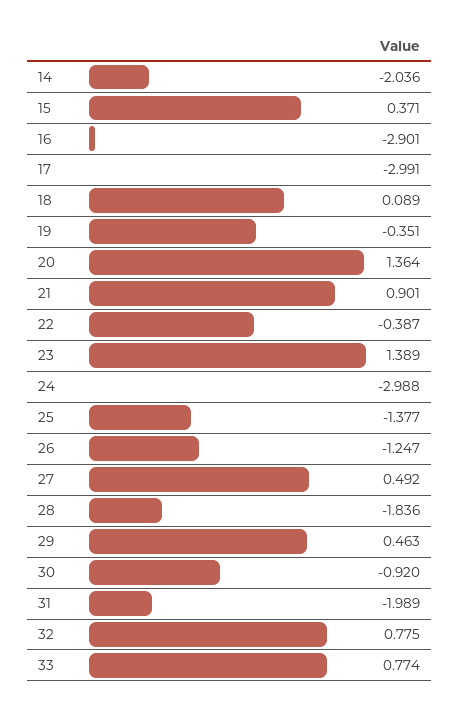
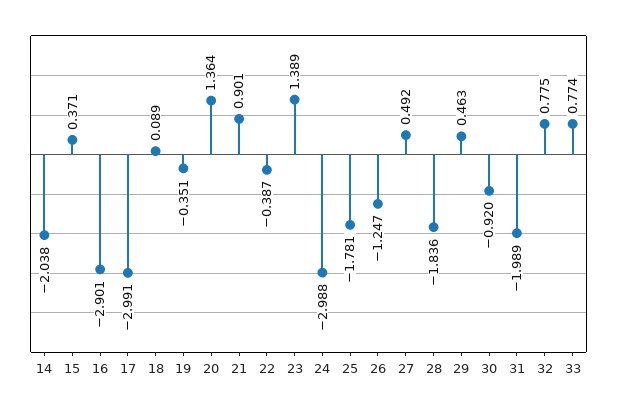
14: -2.036 -> -2.038
25: -1.377 -> -1.781

